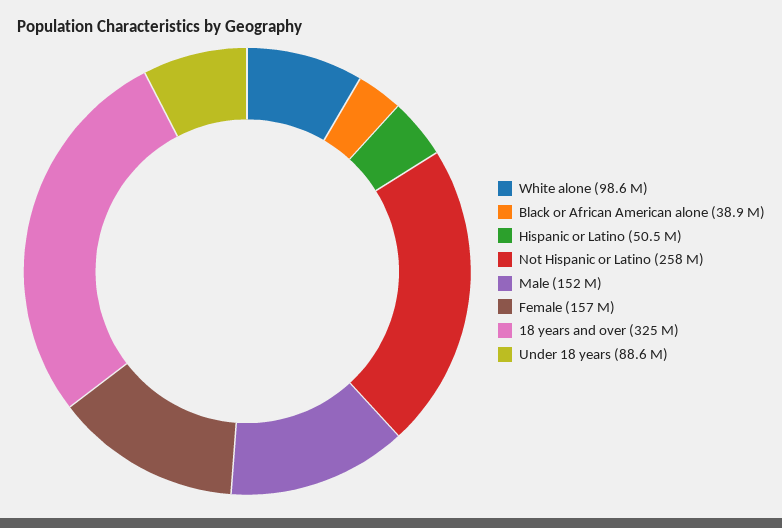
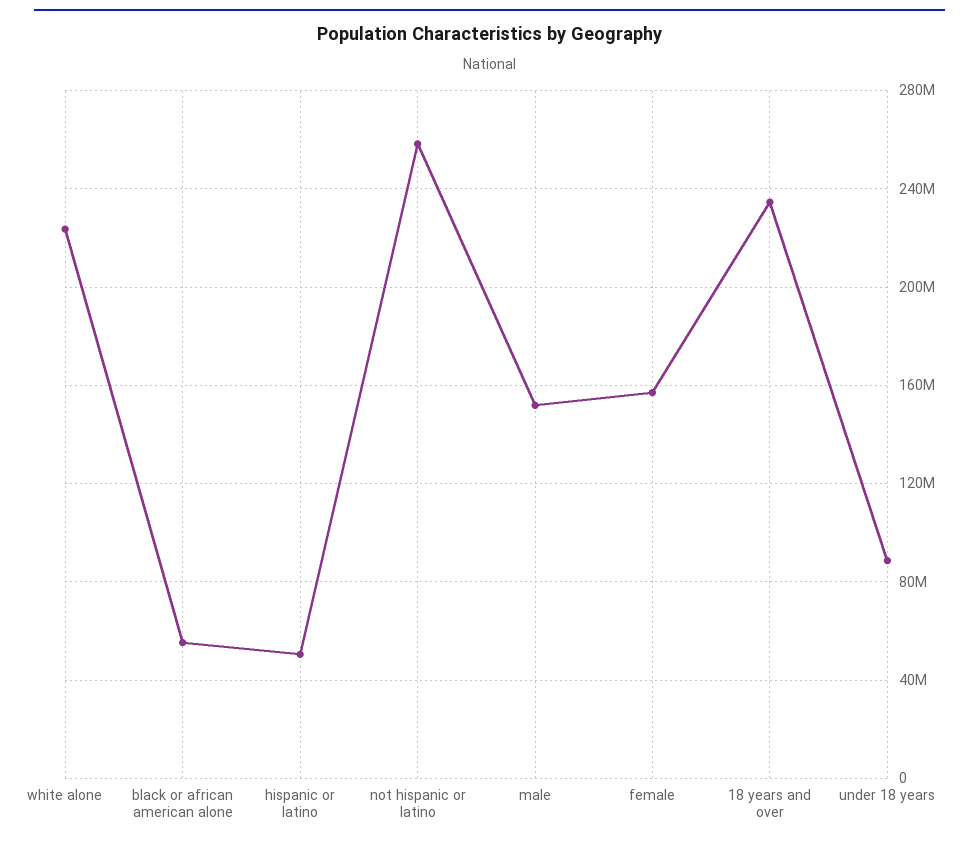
White alone: 98600000 -> 225000000
Black or African American alone: 38900000 -> 55000000
18 years and over: 325000000 -> 235000000

